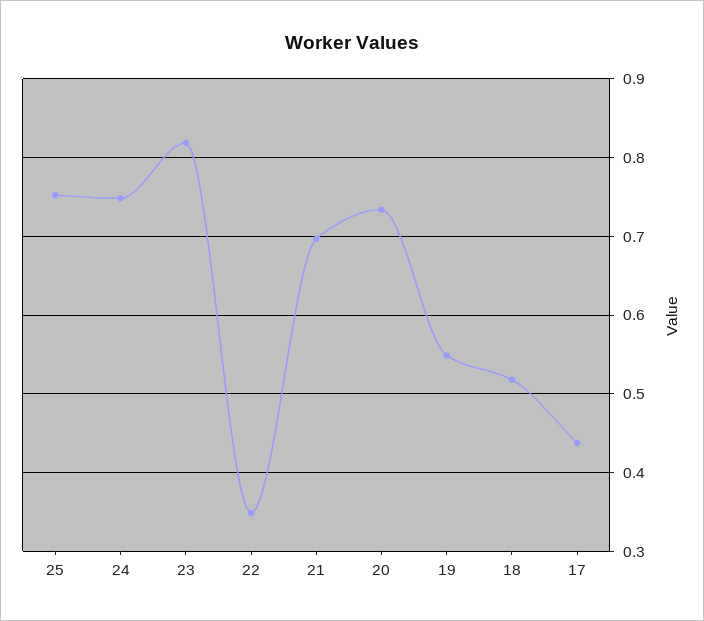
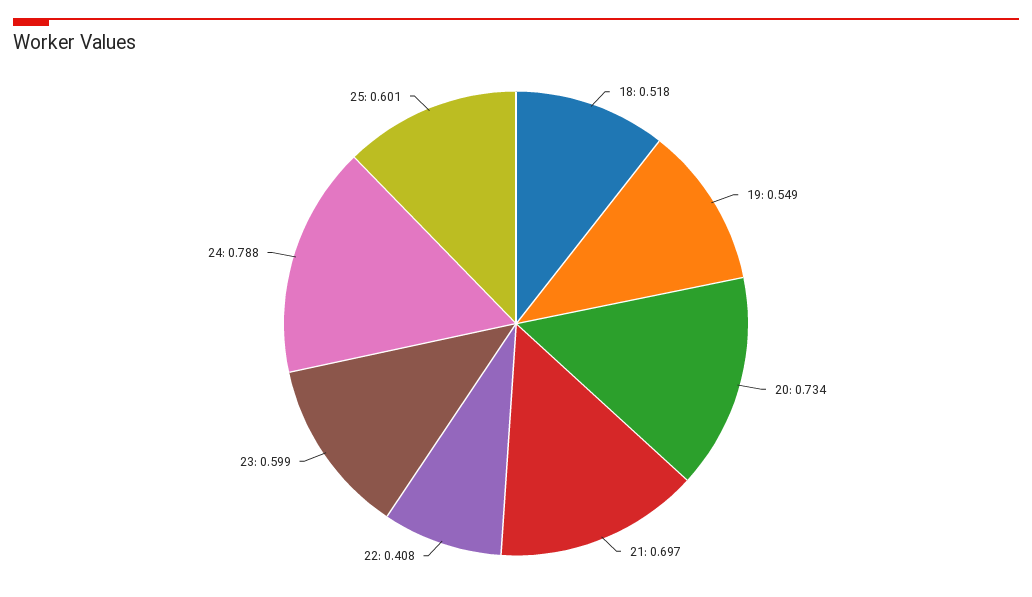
25: 0.75 -> 0.601
24: 0.75 -> 0.788
23: 0.82 -> 0.599
22: 0.35 -> 0.408
17: 0.44 -> none

